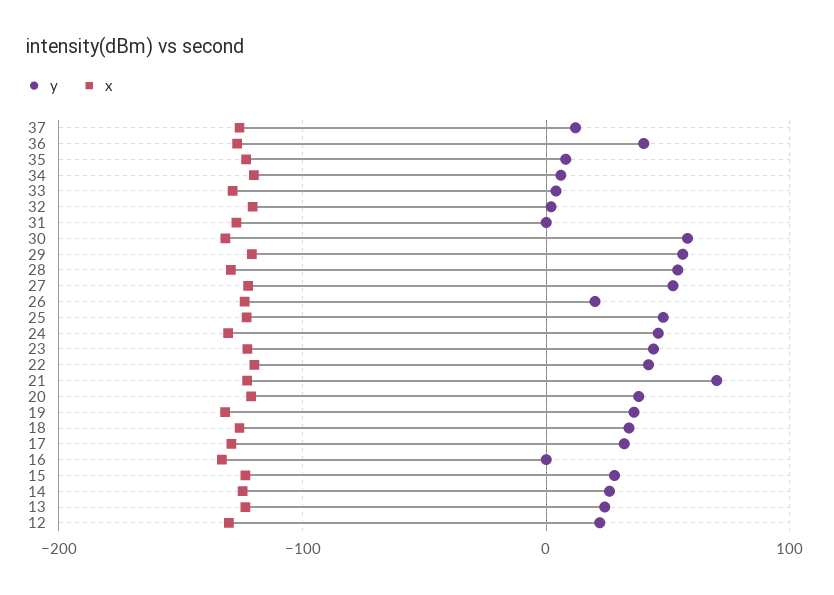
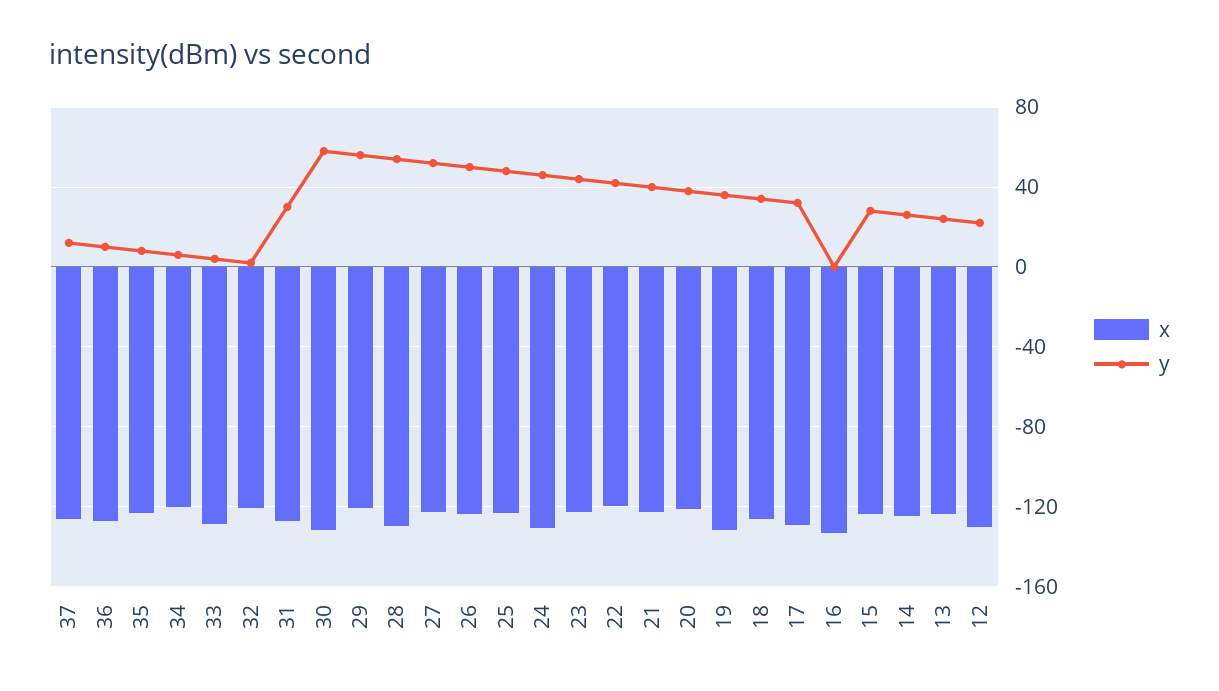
y, 36: 40 -> 10
y, 31: 0 -> 30
y, 26: 20 -> 50
y, 21: 70 -> 40

